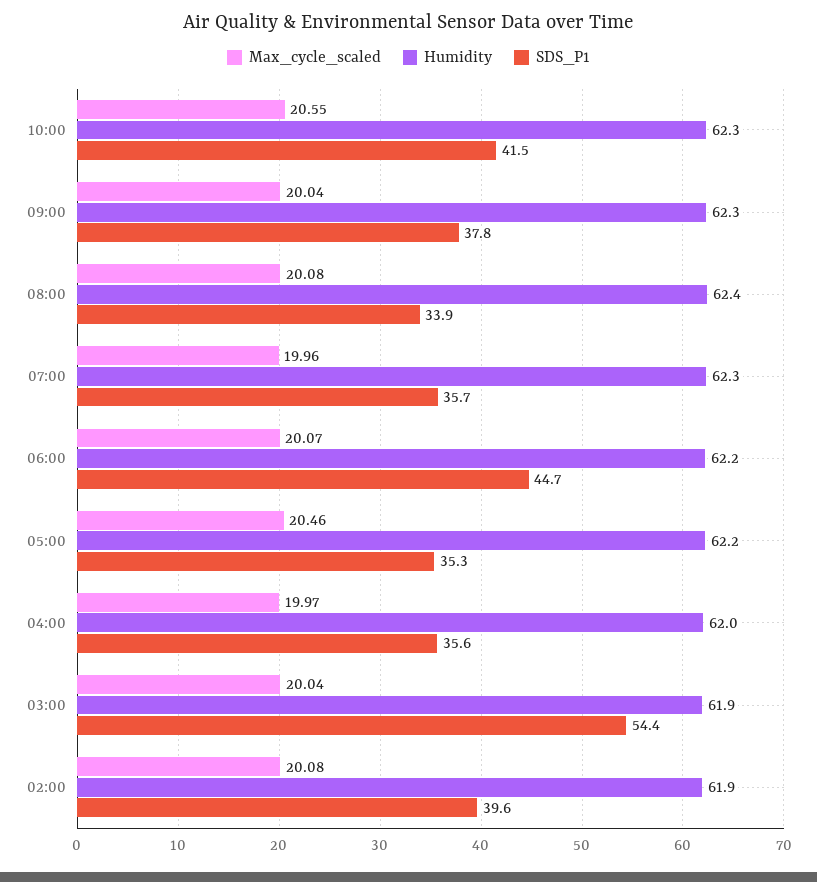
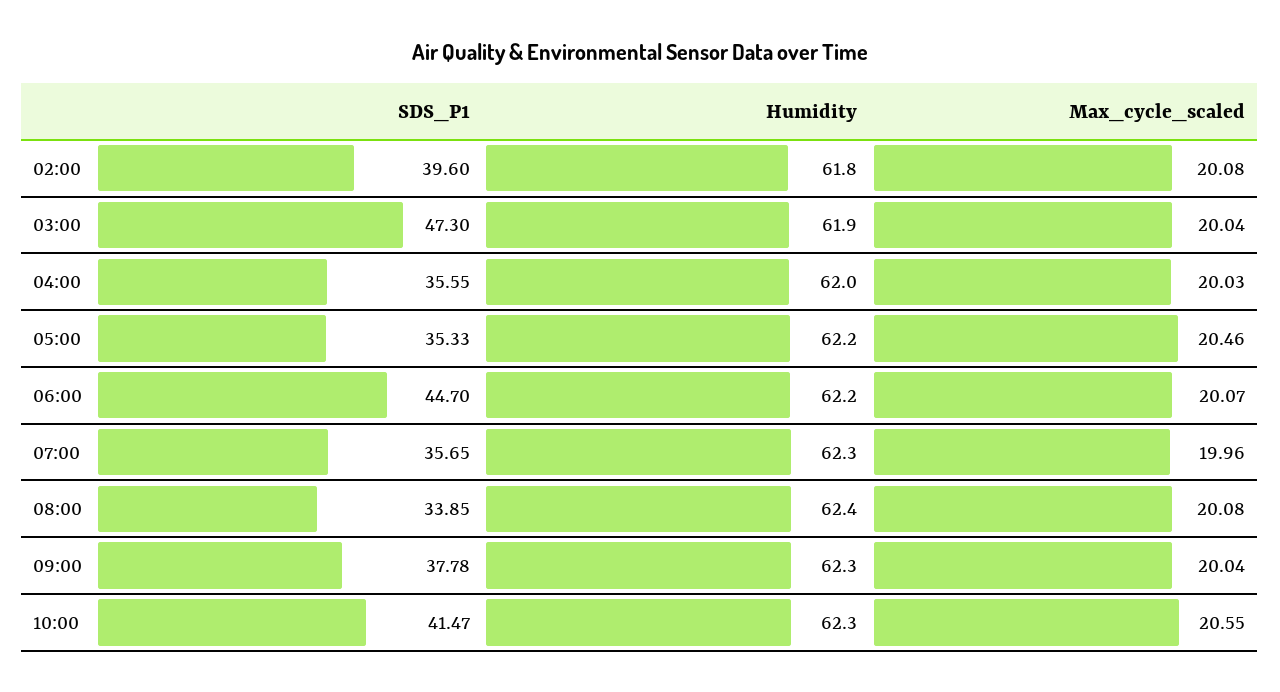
Max_cycle_scaled, 04:00: 19.97 -> 20.03
SDS_P1, 03:00: 54.4 -> 47.3
Humidity, 02:00: 61.9 -> 61.8

